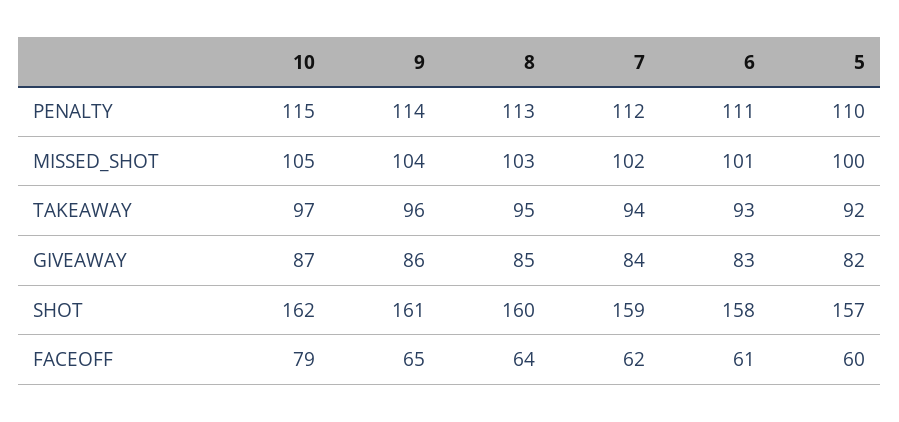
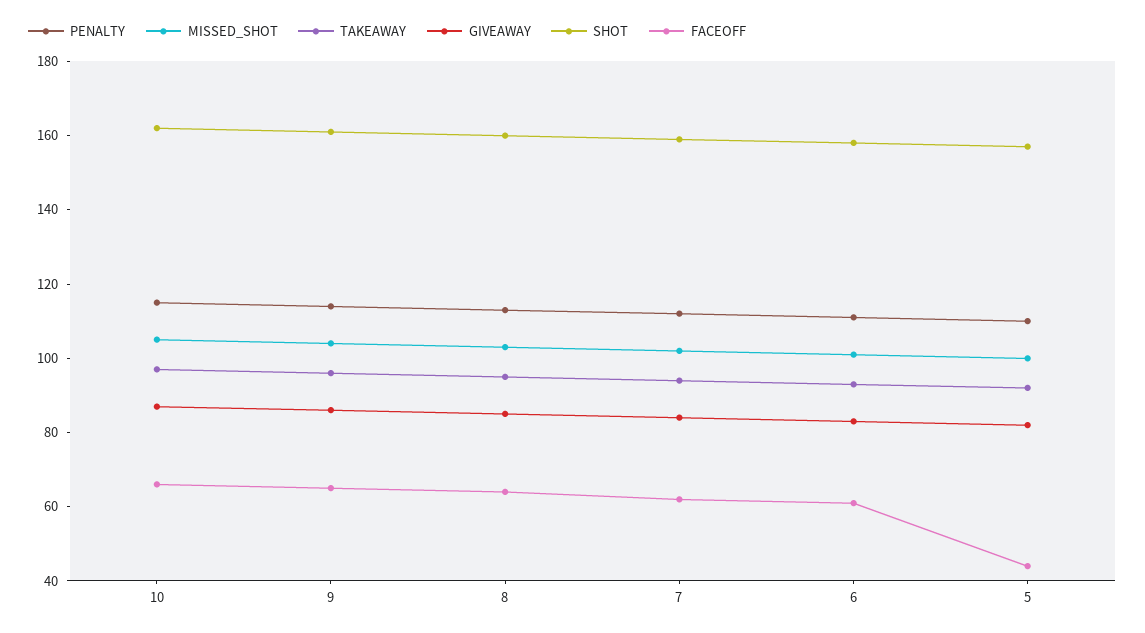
FACEOFF, 10: 79 -> 65
FACEOFF, 5: 60 -> 45

